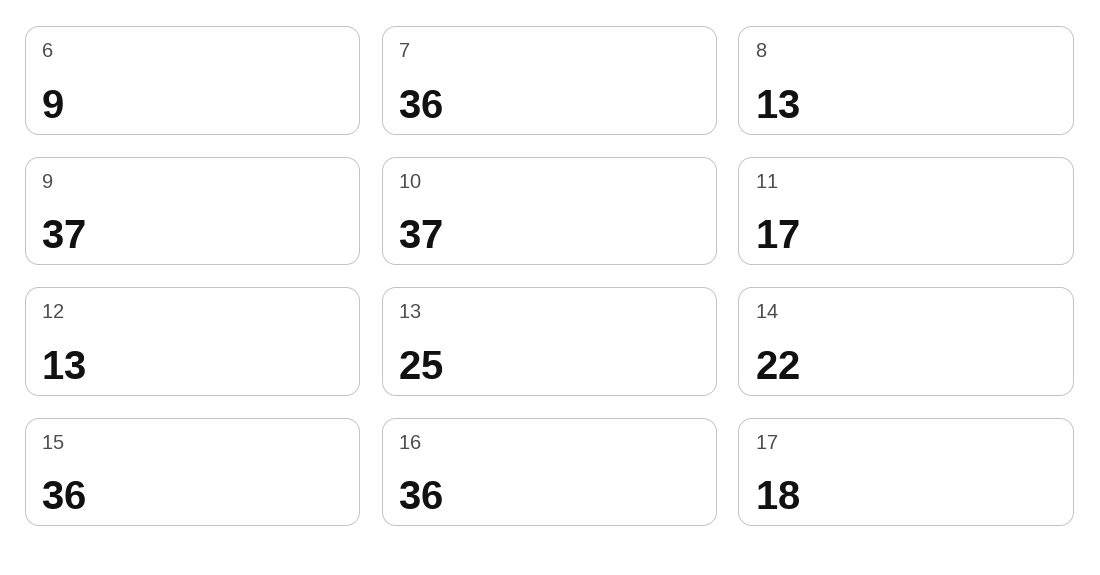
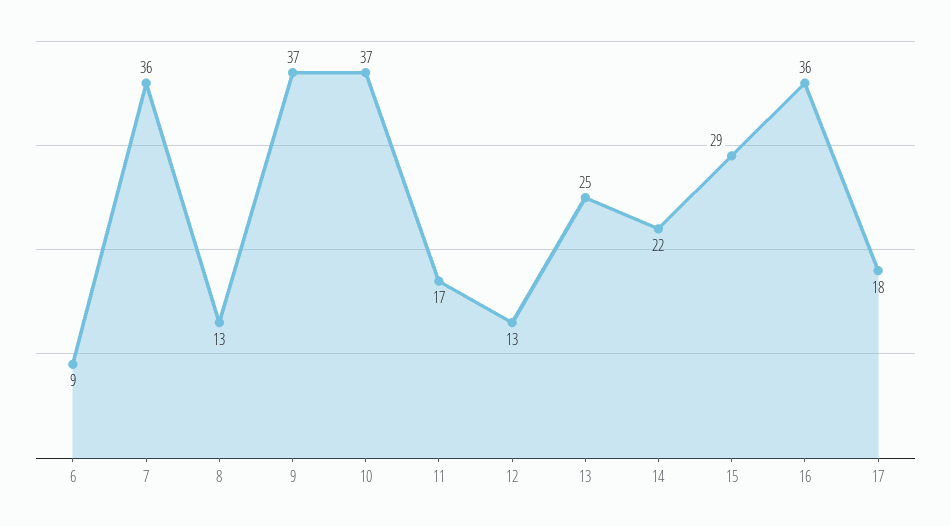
15: 36 -> 29

